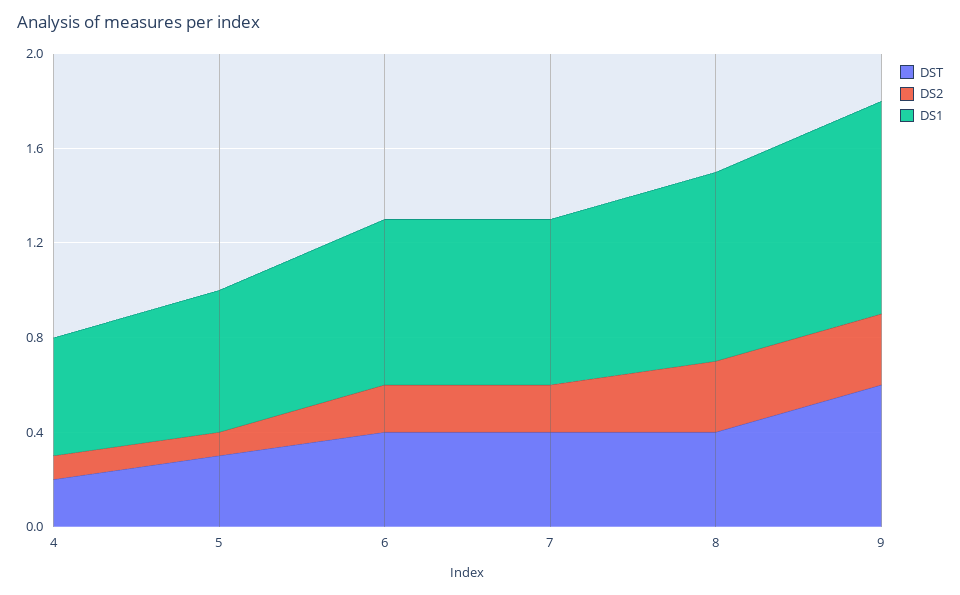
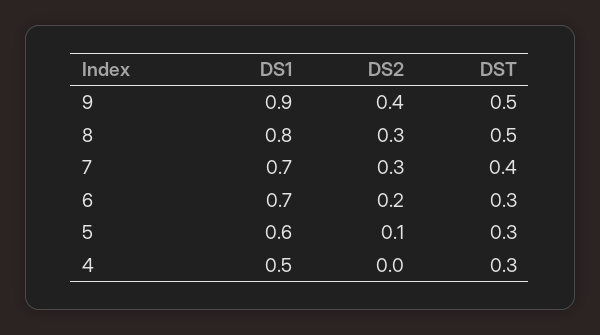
DST, 4: 0.2 -> 0.3
DS2, 4: 0.1 -> 0
DST, 6: 0.4 -> 0.3
DS2, 7: 0.2 -> 0.3
DST, 8: 0.4 -> 0.5
DST, 9: 0.6 -> 0.5
DS2, 9: 0.3 -> 0.4

